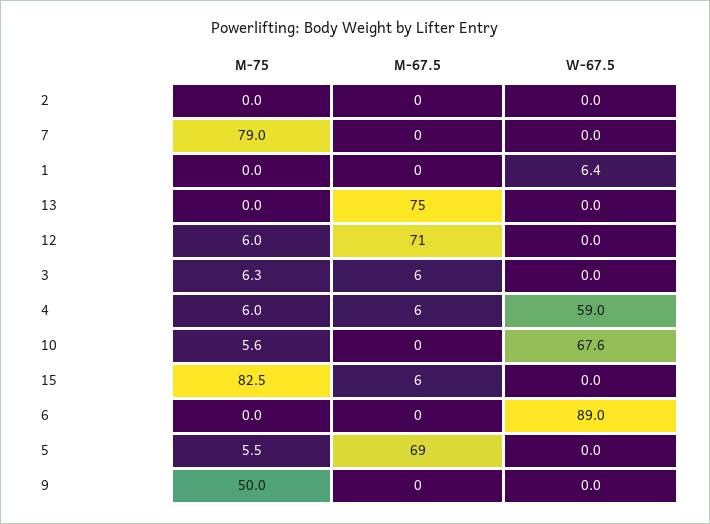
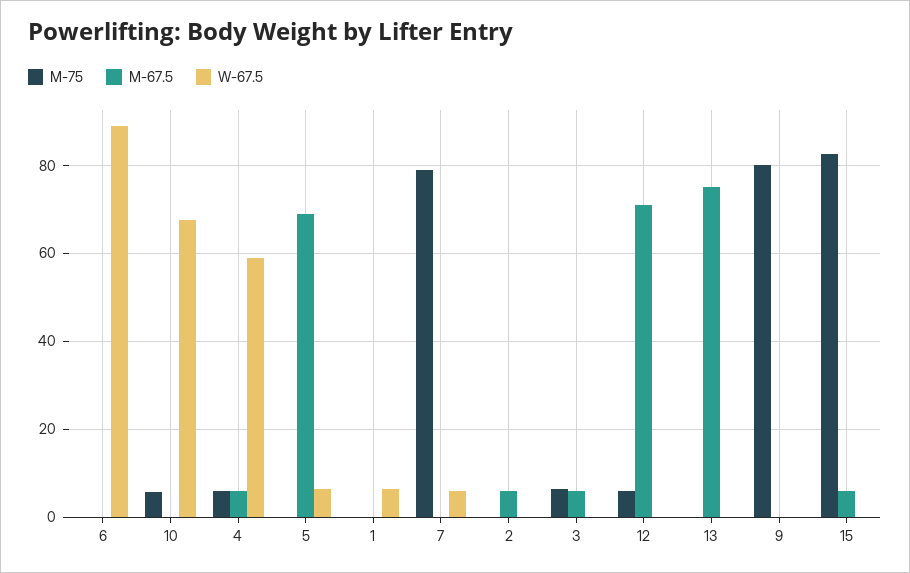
M-67.5, 2: 0 -> 6
W-67.5, 7: 0 -> 6
M-75, 5: 5.5 -> 0
W-67.5, 5: 0 -> 6
M-75, 9: 50 -> 80

